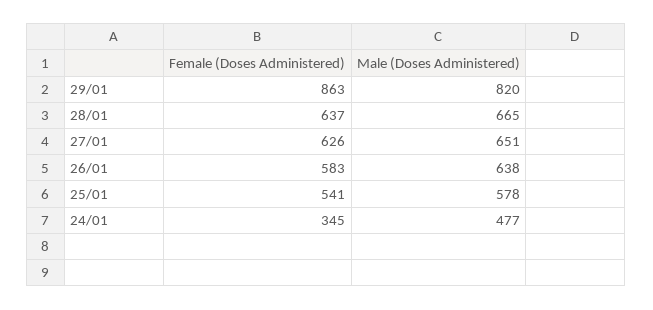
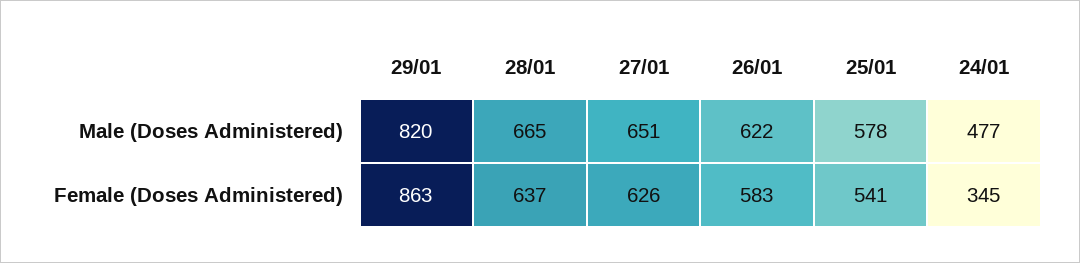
Male (Doses Administered), 26/01: 638 -> 622

